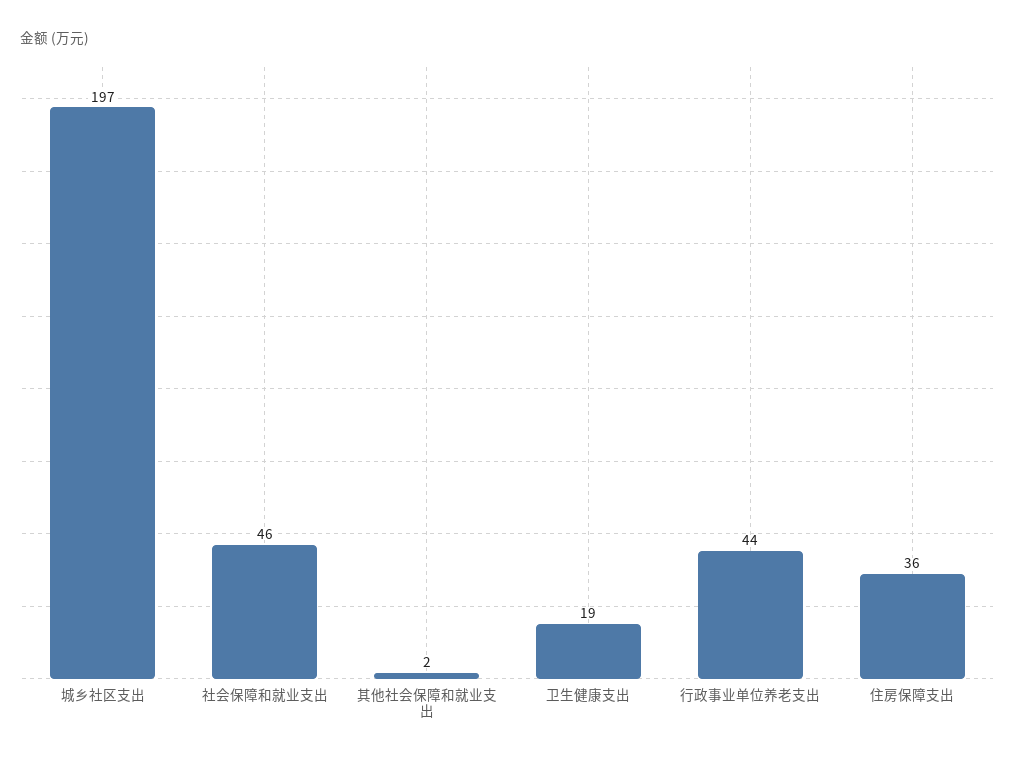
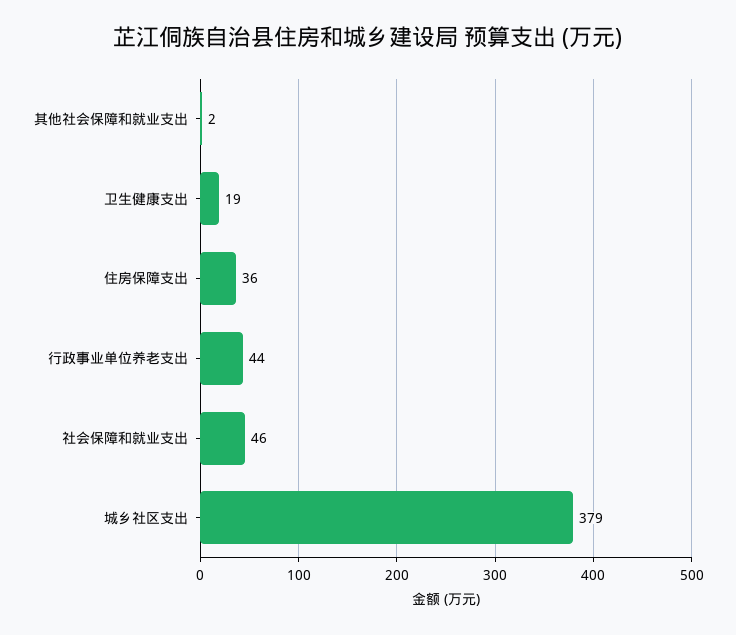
城乡社区支出: 197 -> 379

